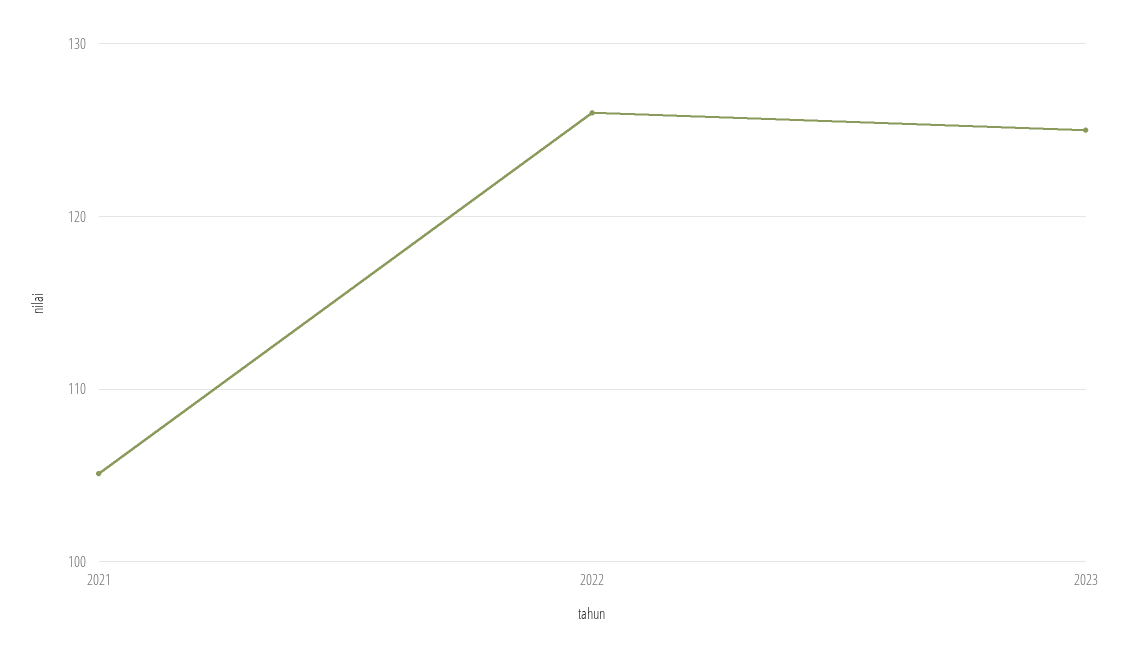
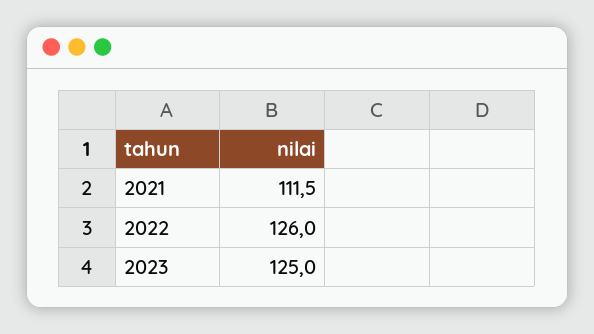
2021: 105 -> 111.5

